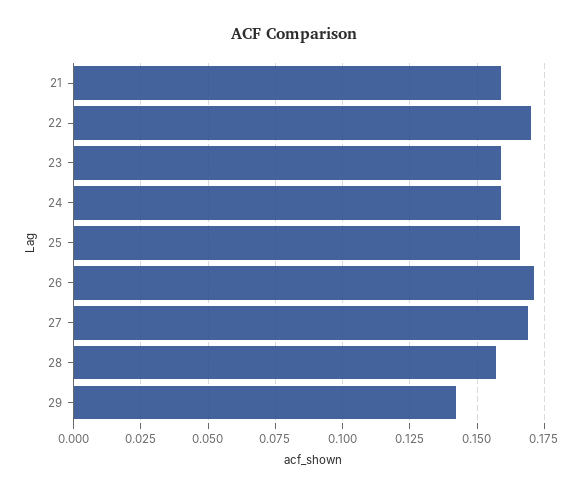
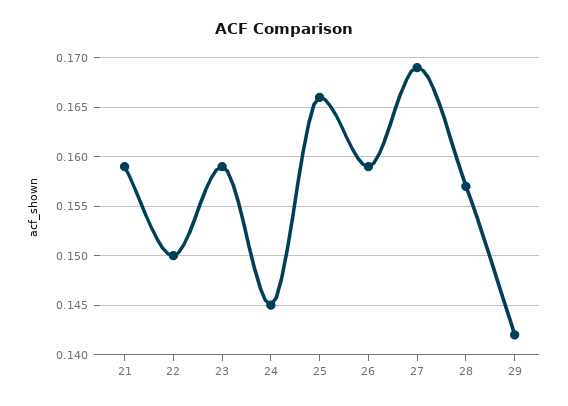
22: 0.17 -> 0.15
24: 0.16 -> 0.145
26: 0.17 -> 0.159

